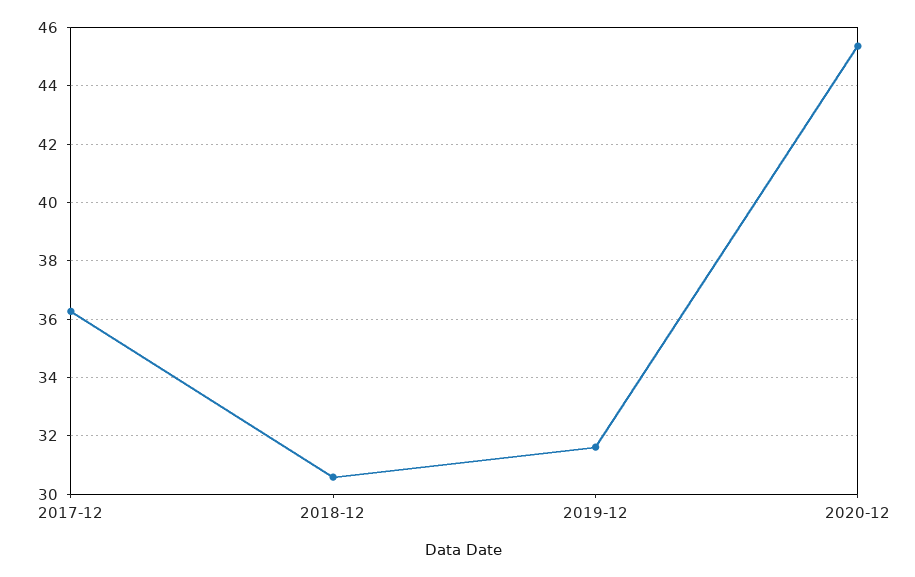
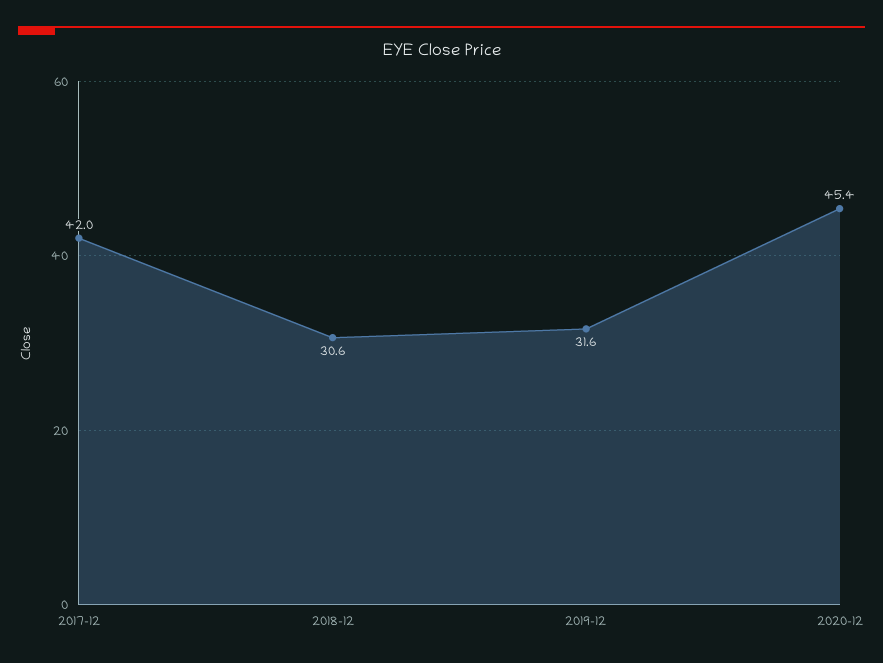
2017-12: 36.25 -> 42

